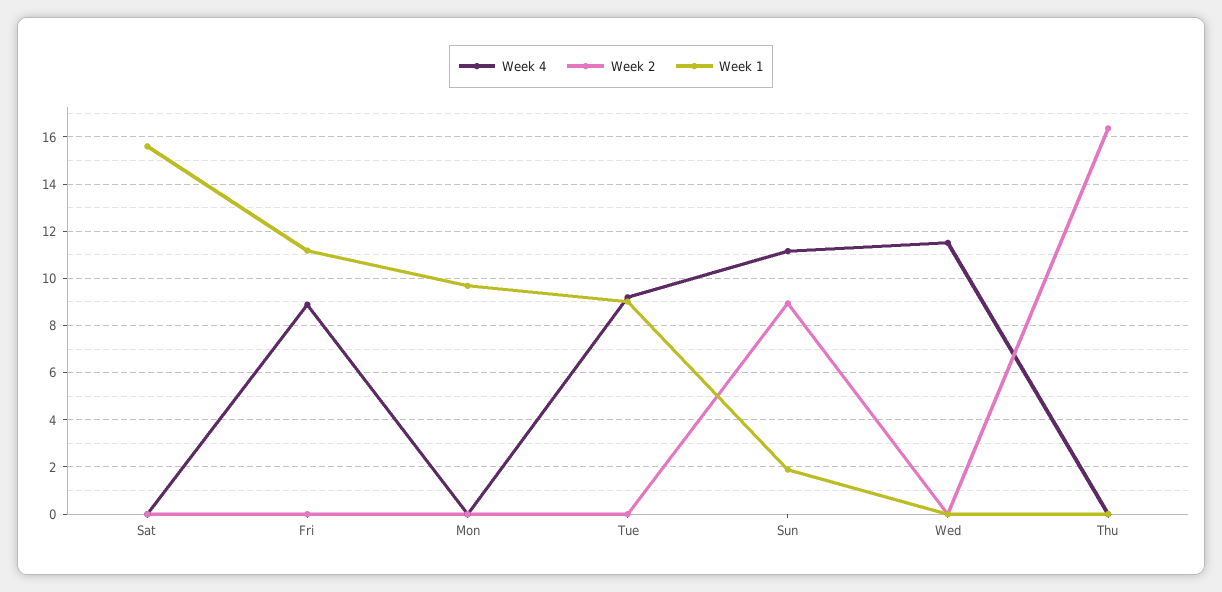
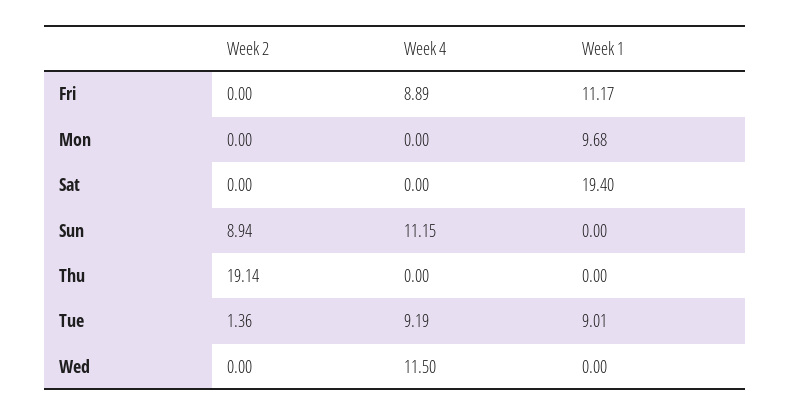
Week 1, Sat: 15.5 -> 19.4
Week 2, Tue: 0 -> 1.36
Week 1, Sun: 2 -> 0
Week 2, Thu: 16.5 -> 19.14

